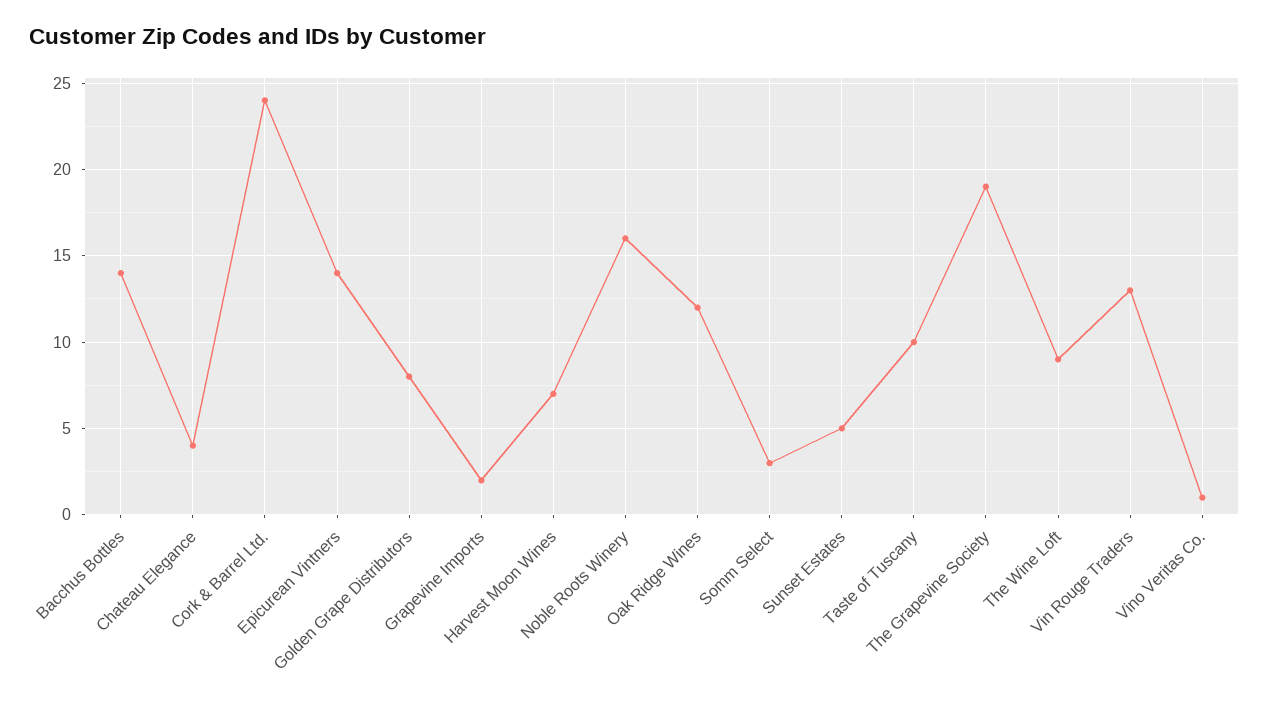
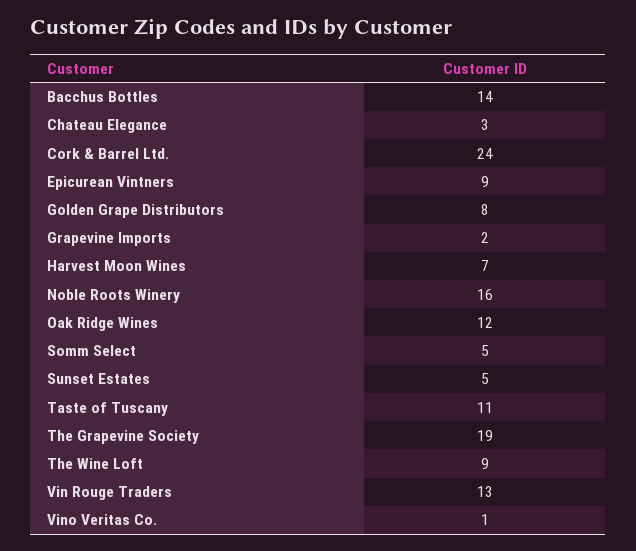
Chateau Elegance: 4 -> 3
Epicurean Vintners: 14 -> 9
Somm Select: 3 -> 5
Taste of Tuscany: 10 -> 11

